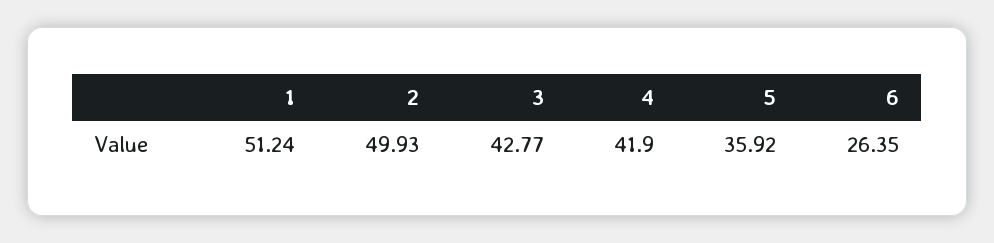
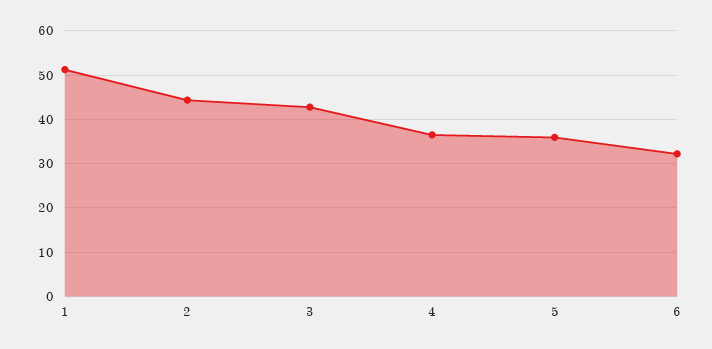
2: 49.93 -> 44
4: 41.9 -> 36
6: 26.35 -> 32

